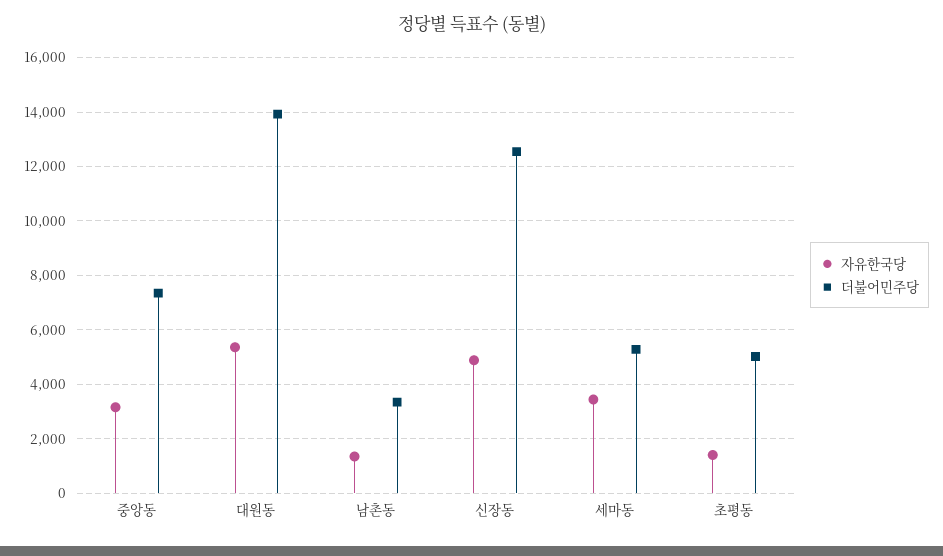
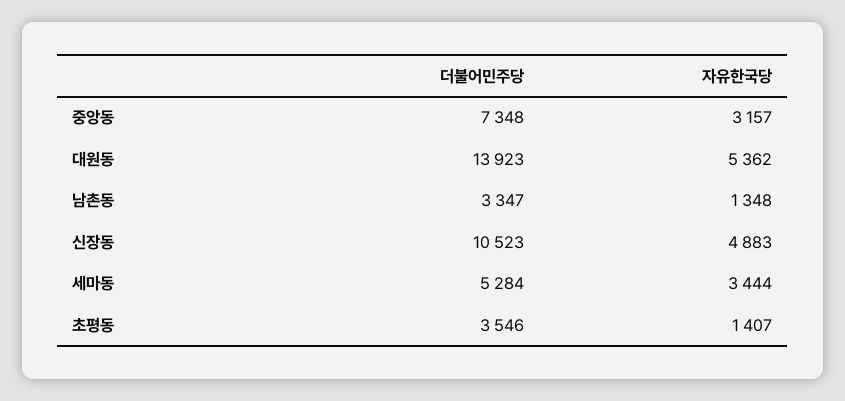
더불어민주당, 신장동: 12500 -> 10523
더불어민주당, 초평동: 5000 -> 3546

